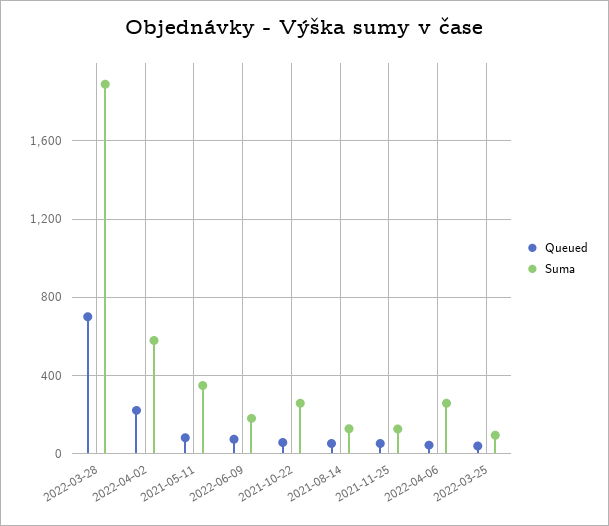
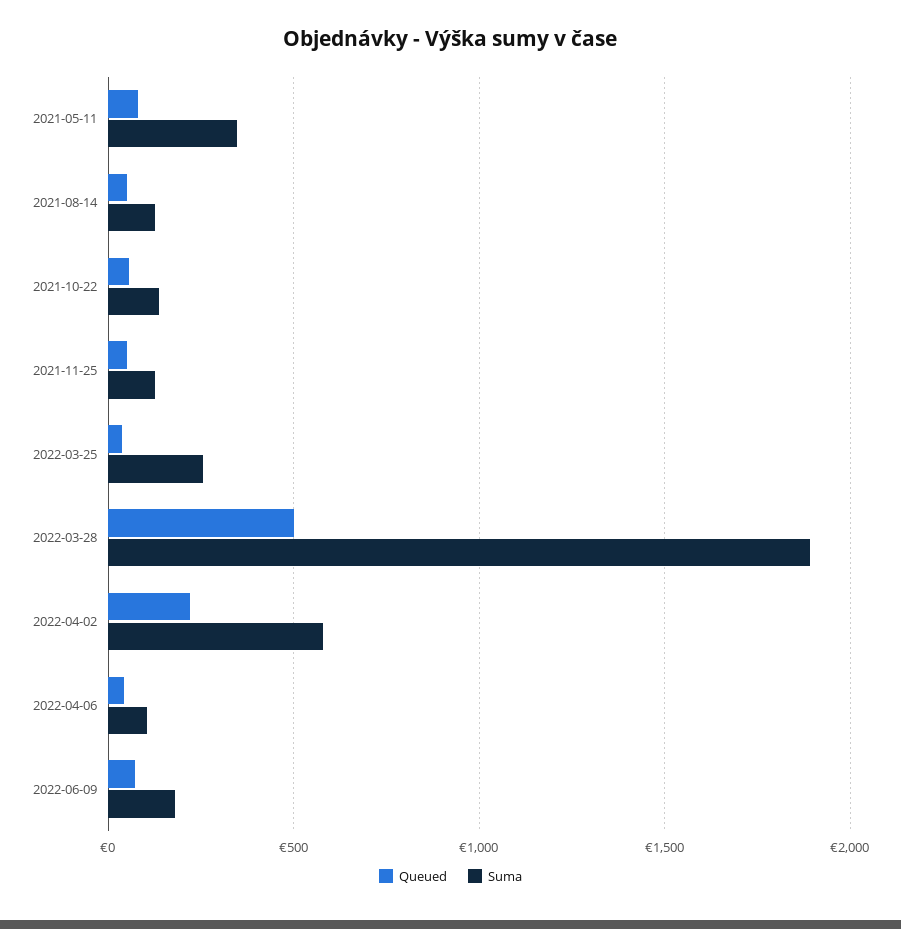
Queued, 2022-03-28: 700 -> 500
Suma, 2021-10-22: 250 -> 150
Suma, 2022-04-06: 250 -> 100
Suma, 2022-03-25: 100 -> 250

